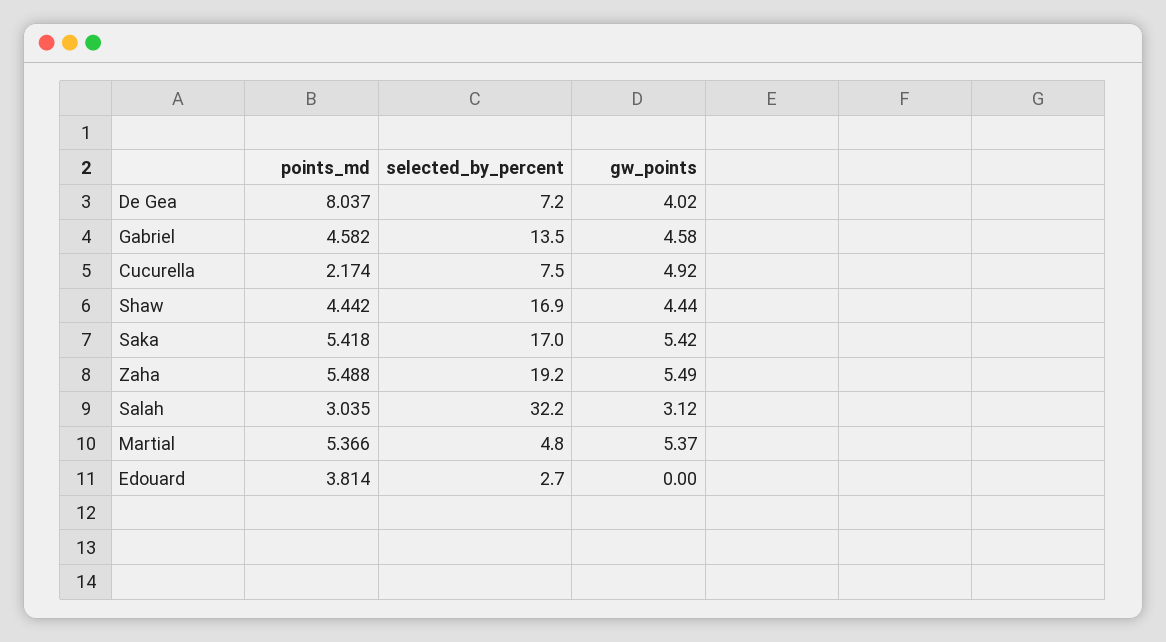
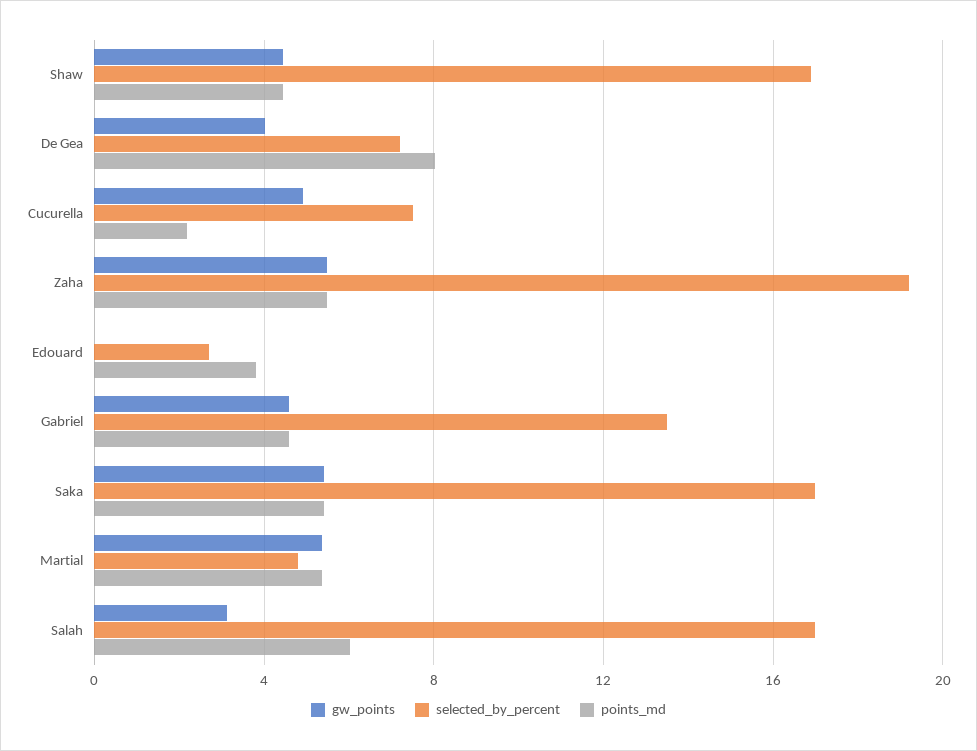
points_md, Salah: 3.035 -> 6
selected_by_percent, Salah: 32.2 -> 17

